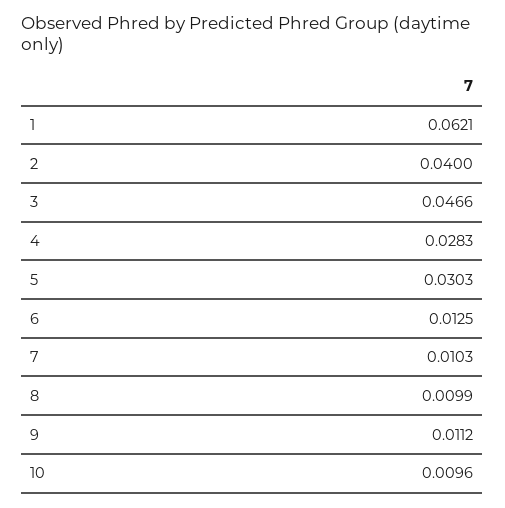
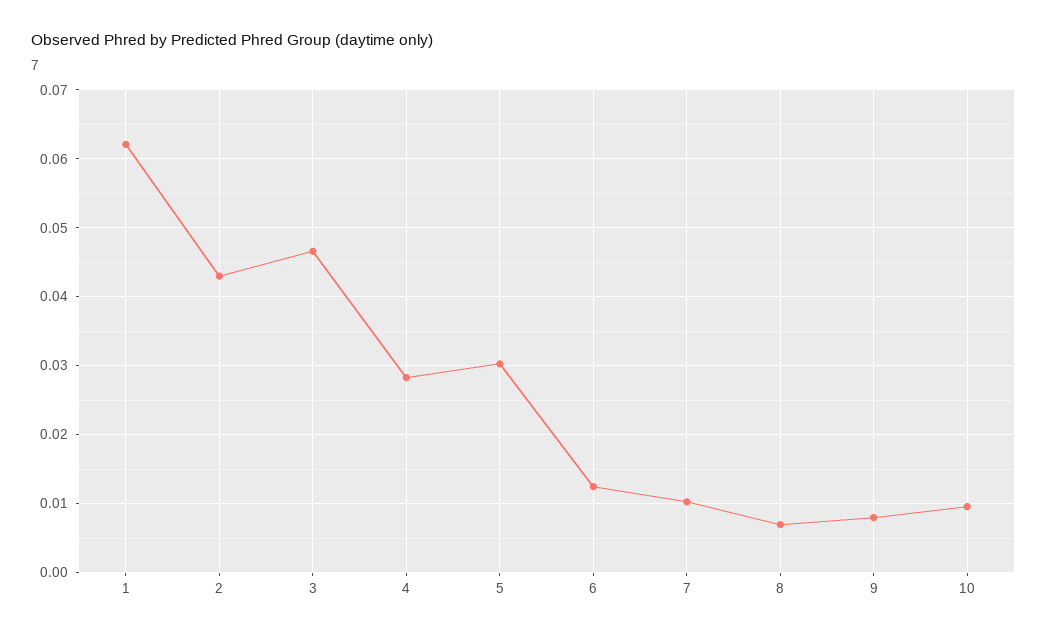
2: 0.04 -> 0.043
8: 0.0099 -> 0.007
9: 0.0112 -> 0.008

